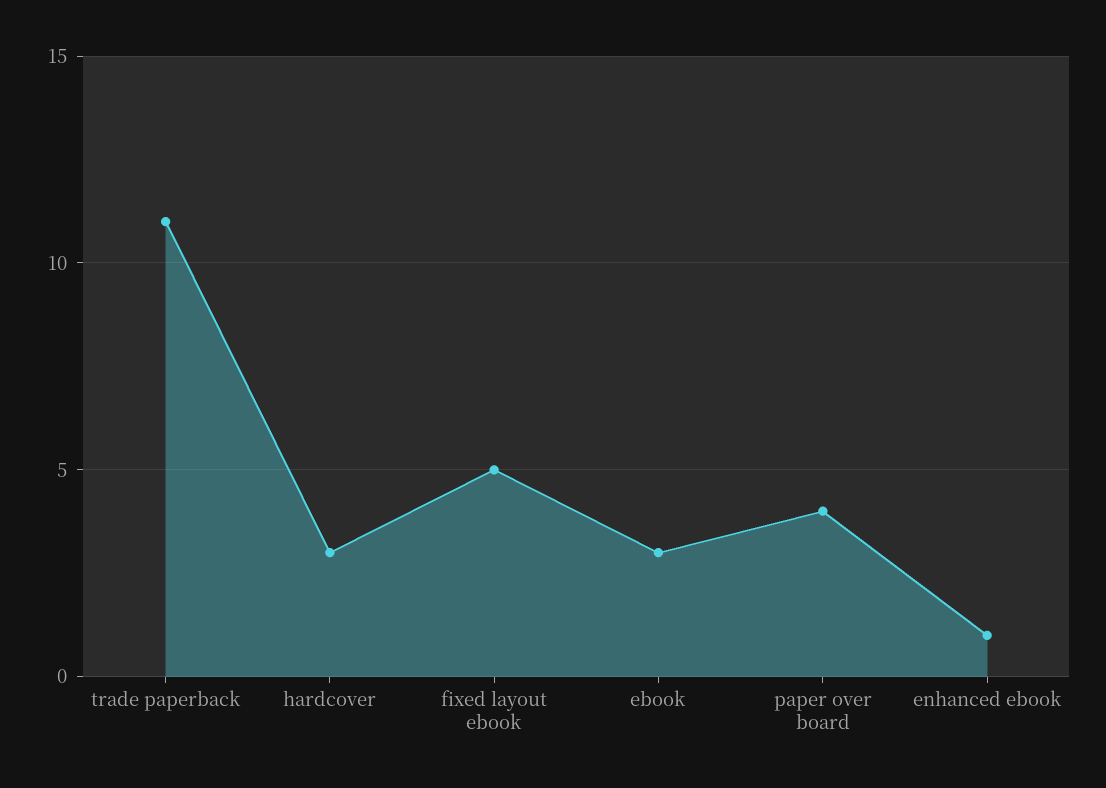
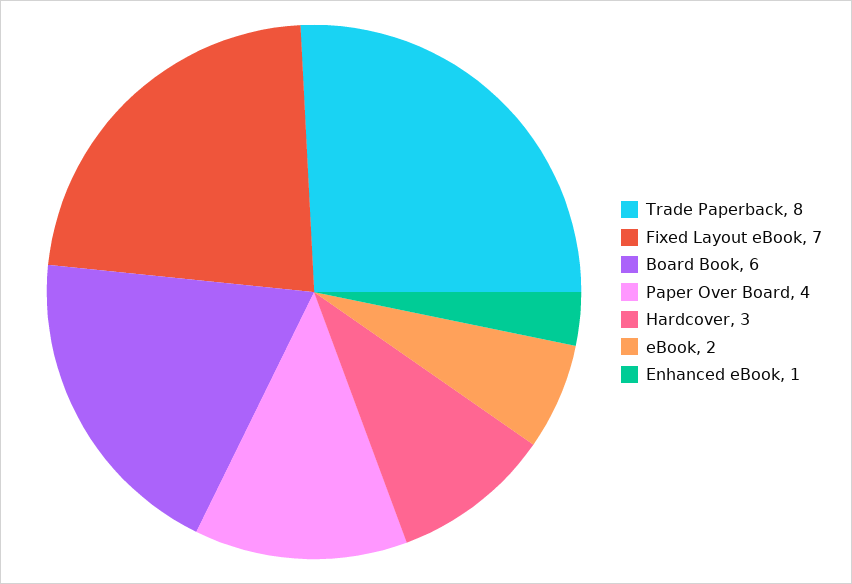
trade paperback: 11 -> 8
fixed layout ebook: 5 -> 7
ebook: 3 -> 2
Board Book: none -> 6

